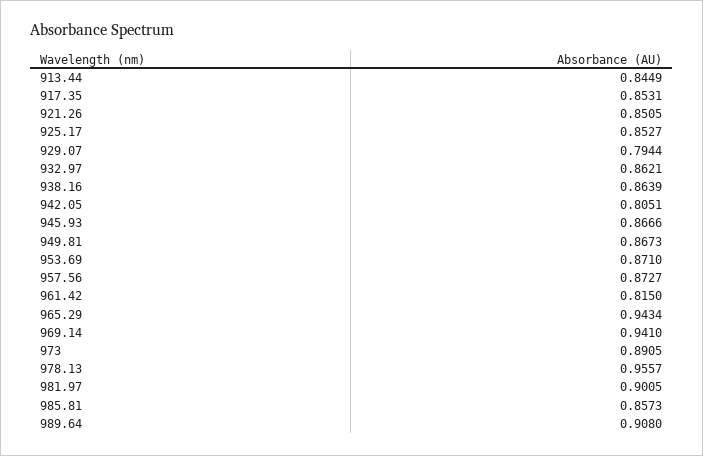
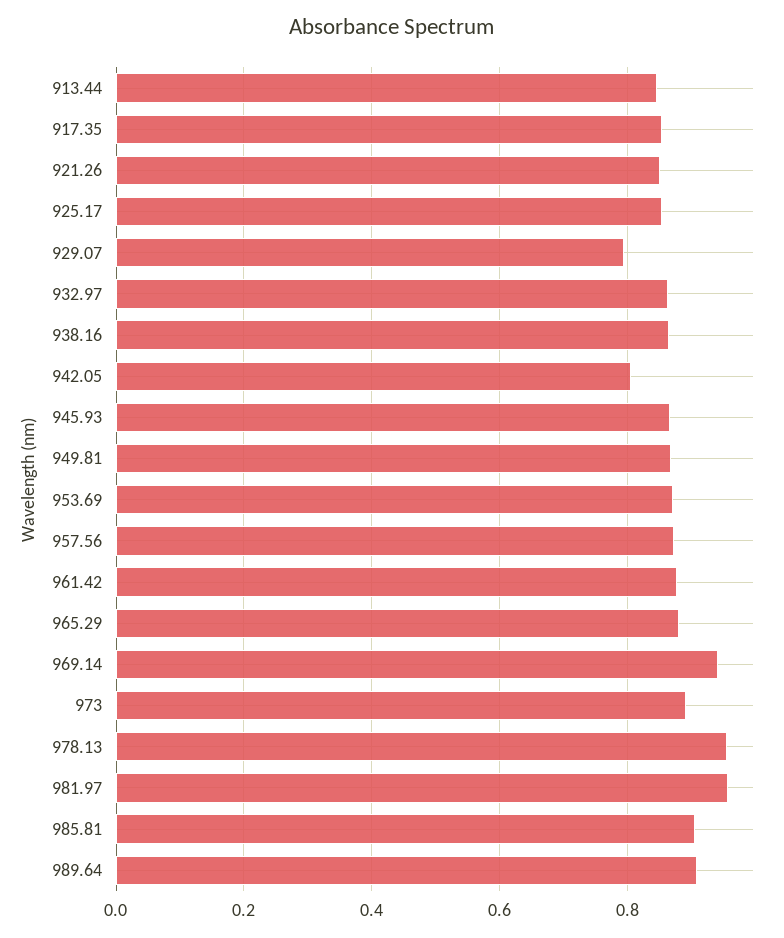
961.42: 0.815 -> 0.88
965.29: 0.9434 -> 0.88
981.97: 0.9005 -> 0.96
985.81: 0.8573 -> 0.9

